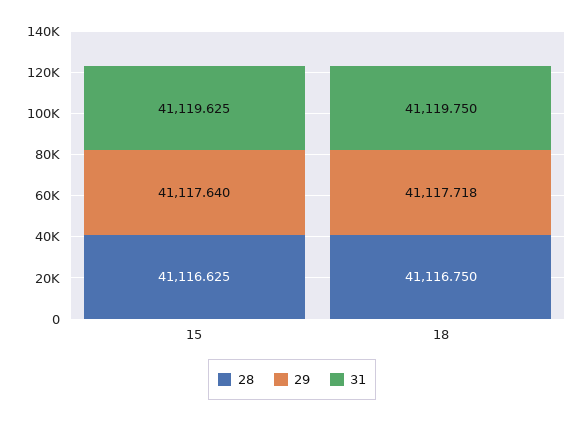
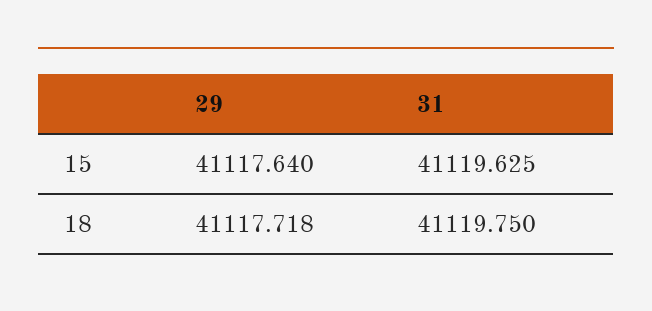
28, 15: 41116.625 -> none
28, 18: 41116.75 -> none

